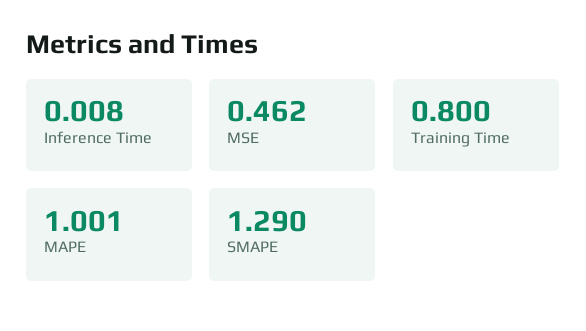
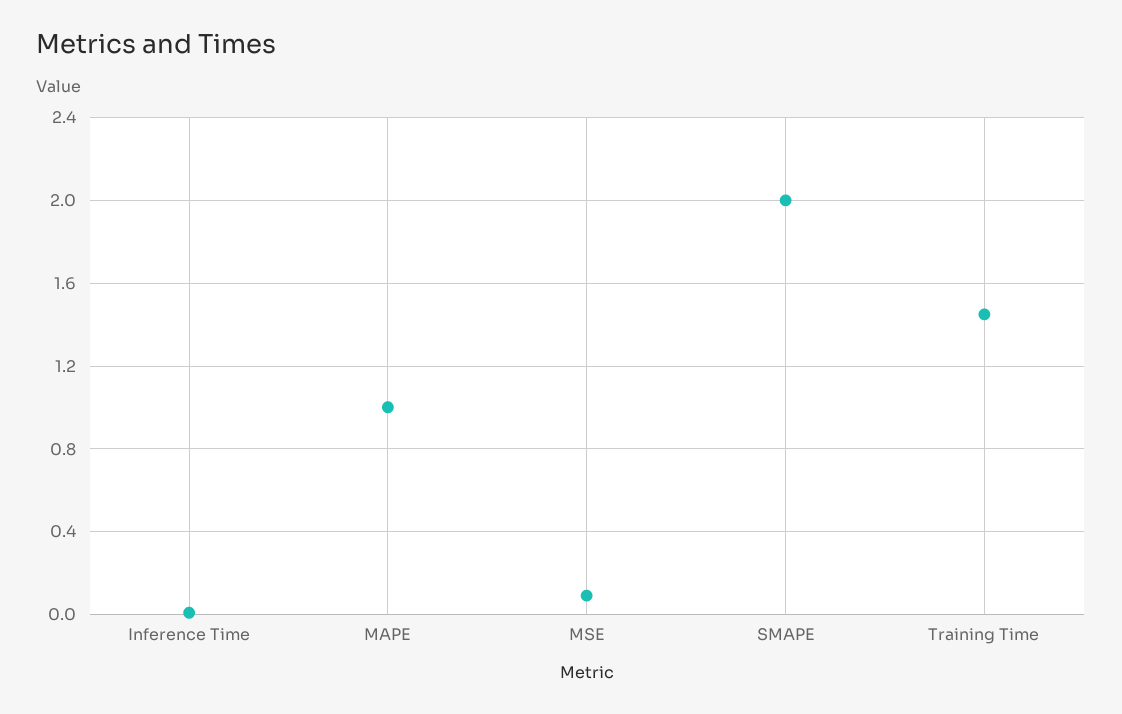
MSE: 0.462 -> 0.1
Training Time: 0.8 -> 1.45
SMAPE: 1.29 -> 2

